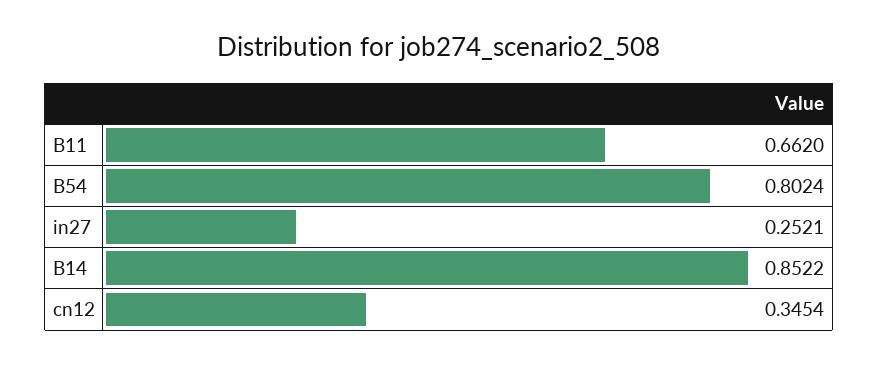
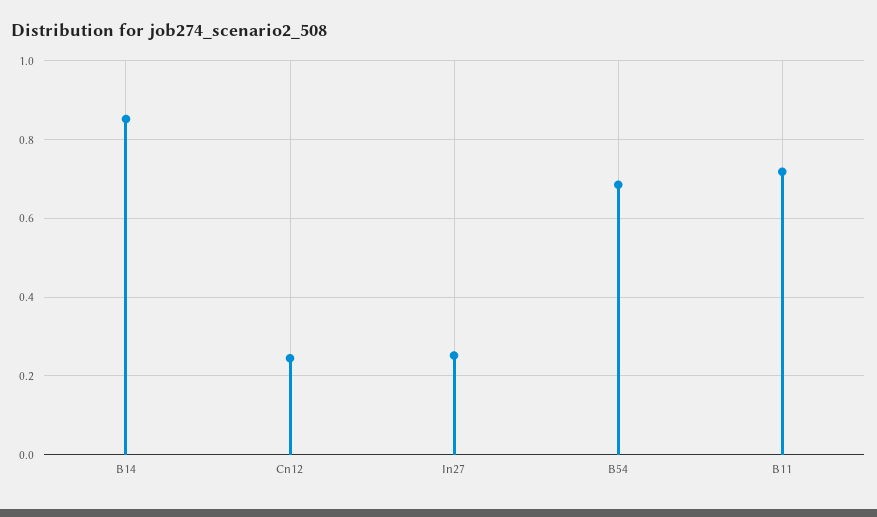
B11: 0.662 -> 0.72
B54: 0.8024 -> 0.68
cn12: 0.3454 -> 0.24

